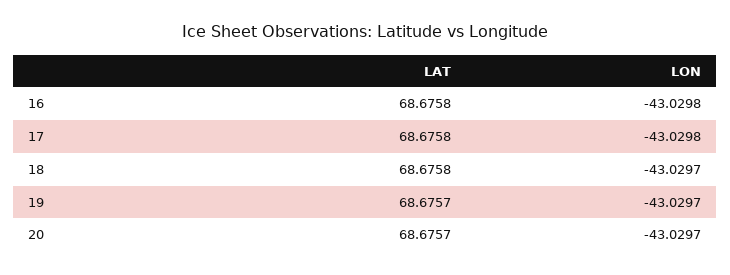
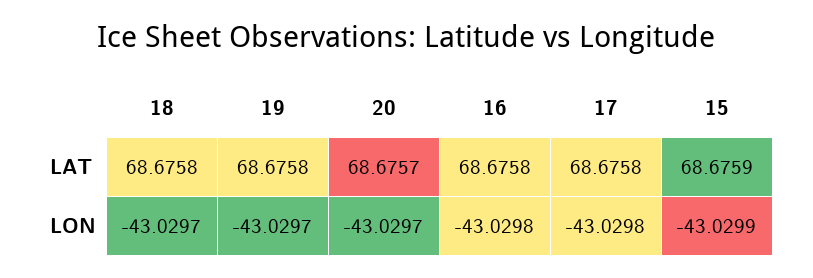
LAT, 19: 68.6757 -> 68.6758
LAT, 15: none -> 68.6759
LON, 15: none -> -43.0299

